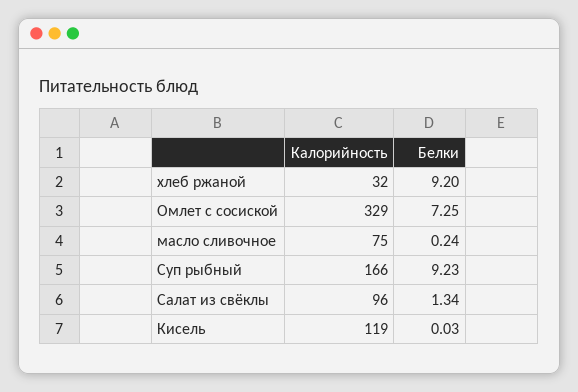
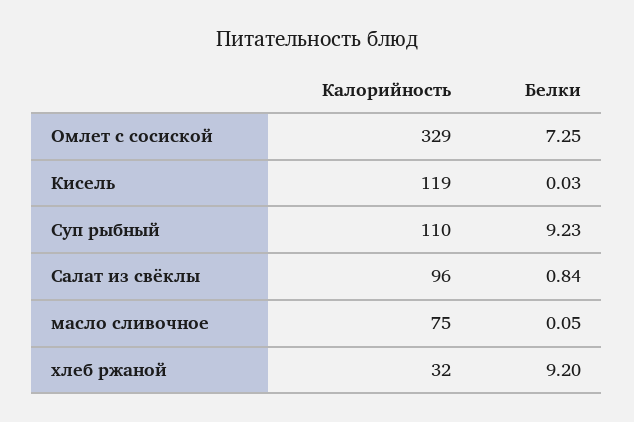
Белки, масло сливочное: 0.24 -> 0.05
Калорийность, Суп рыбный: 166 -> 110
Белки, Салат из свёклы: 1.34 -> 0.84

